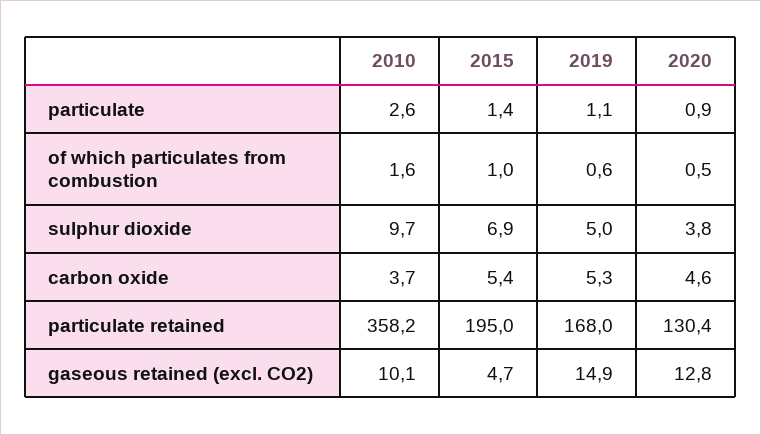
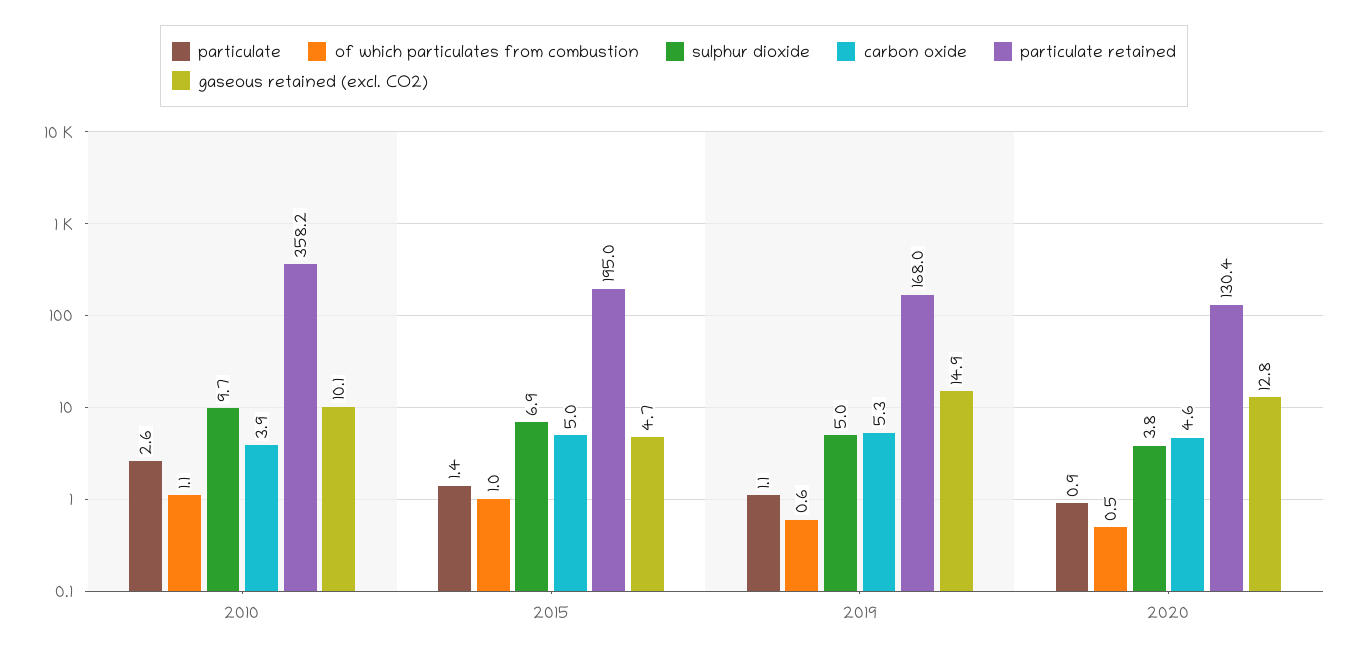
of which particulates from combustion, 2010: 1.6 -> 1.1
carbon oxide, 2010: 3.7 -> 3.9
carbon oxide, 2015: 5.4 -> 5

